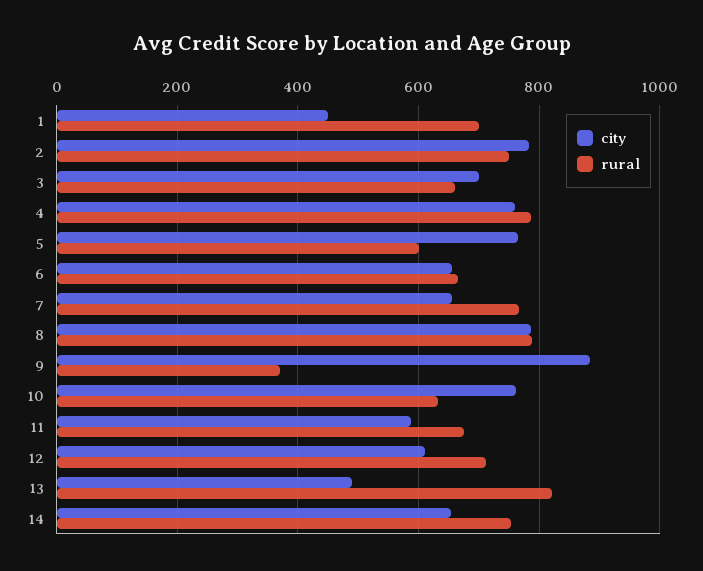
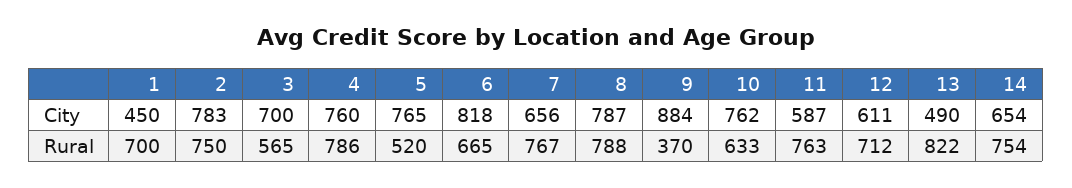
rural, 3: 660 -> 565
rural, 5: 600 -> 520
city, 6: 660 -> 818
rural, 11: 680 -> 763

